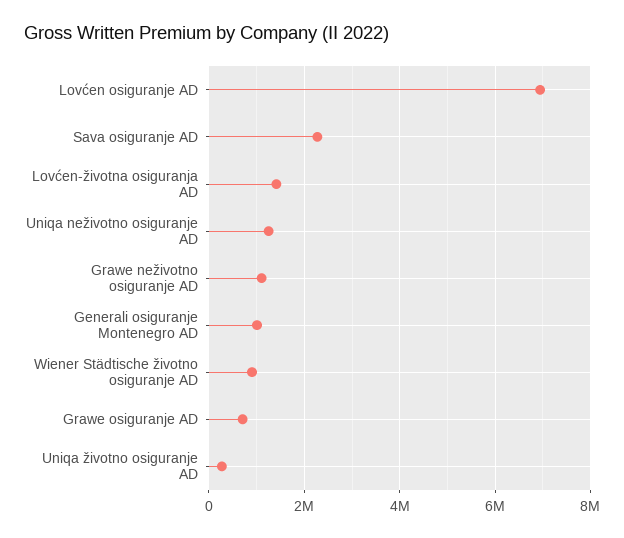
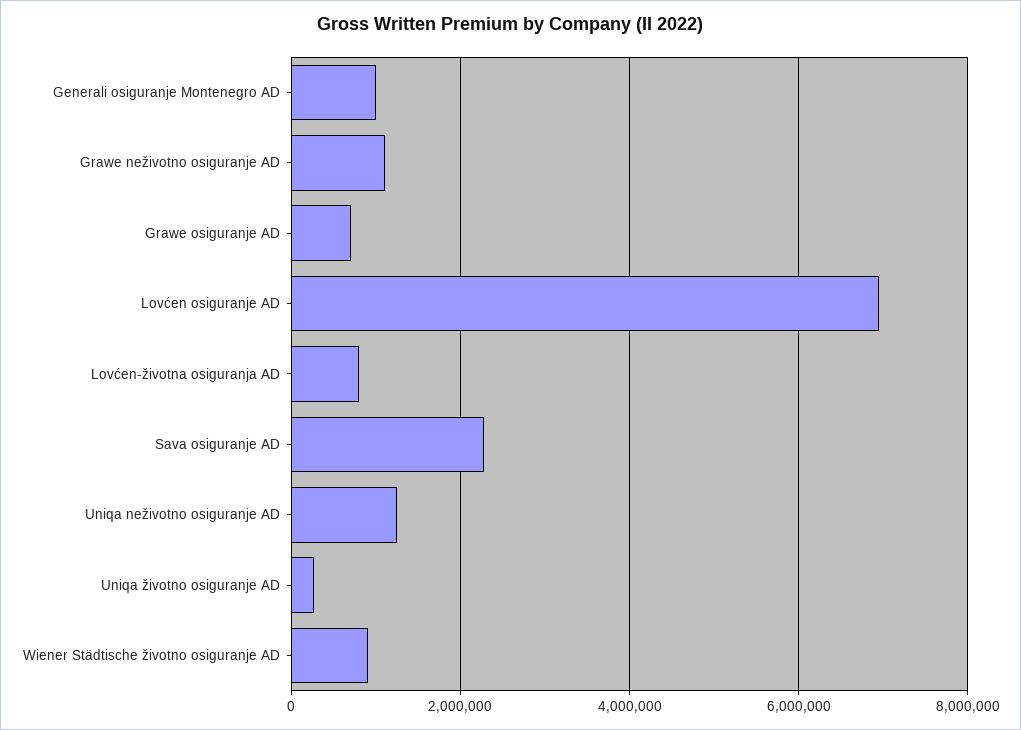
Lovćen-životna osiguranja AD: 1400000 -> 800000

